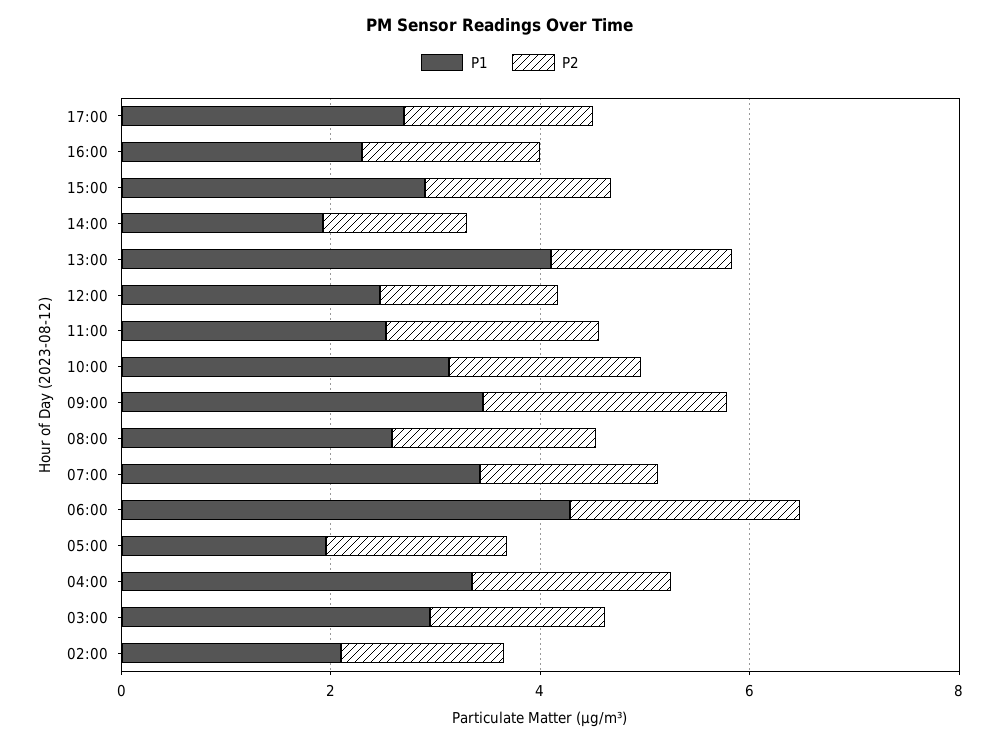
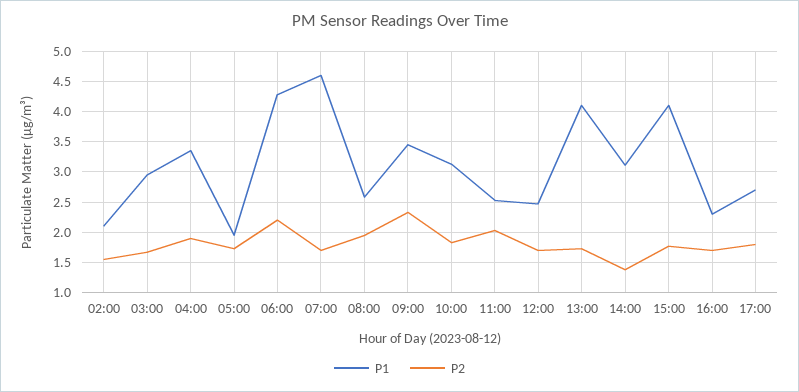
P1, 15:00: 3 -> 4.1
P1, 14:00: 2 -> 3.1
P1, 07:00: 3.5 -> 4.6

